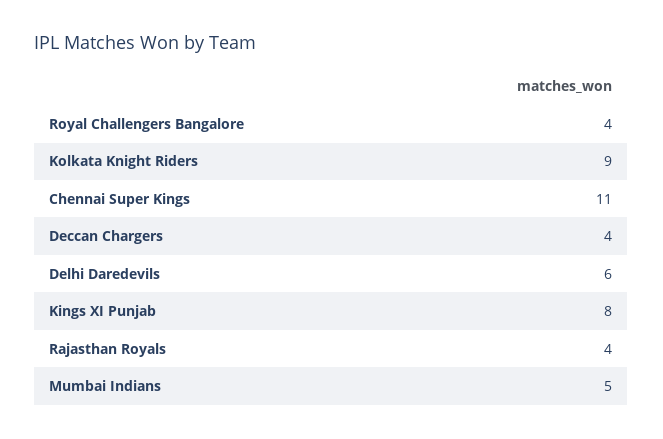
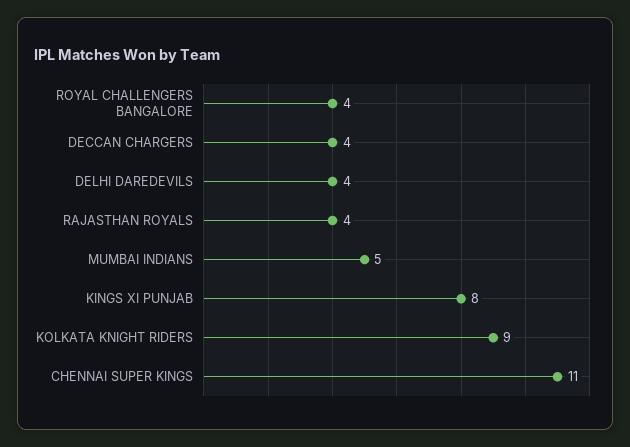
Delhi Daredevils: 6 -> 4

